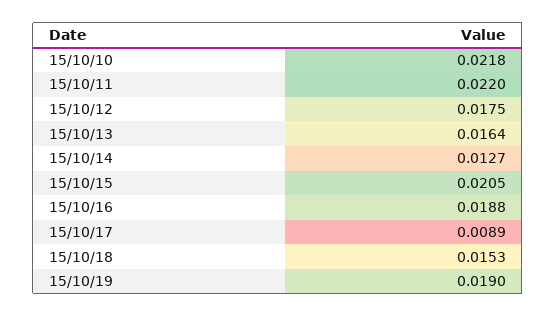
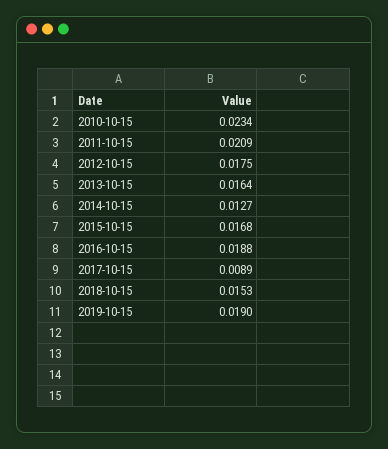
15/10/10: 0.0218 -> 0.0234
15/10/11: 0.022 -> 0.0209
15/10/15: 0.0205 -> 0.0168

